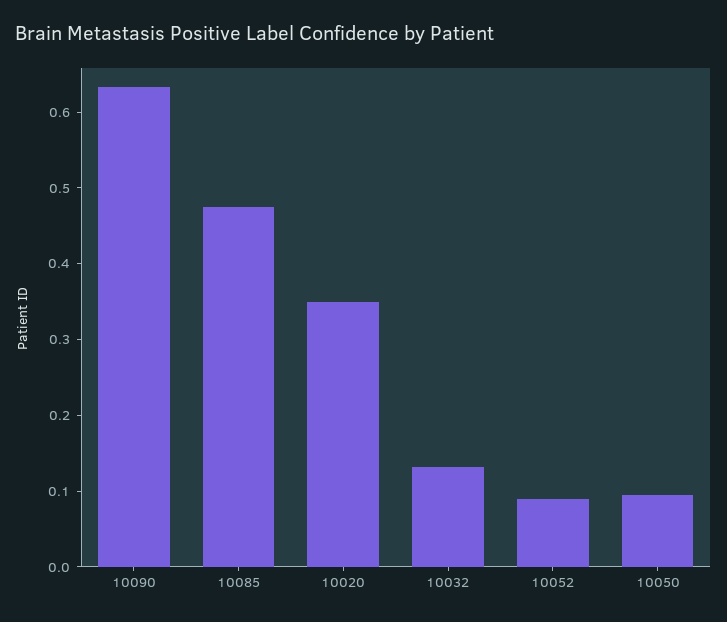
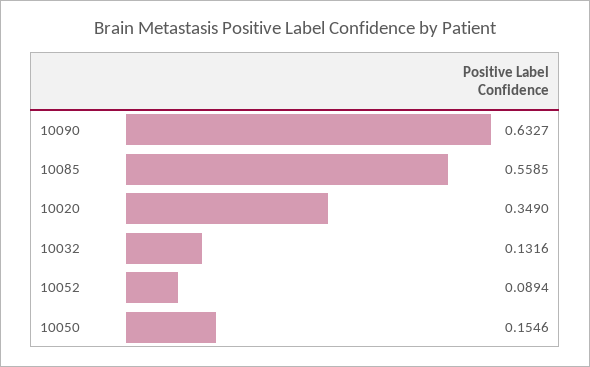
10085: 0.48 -> 0.5585
10050: 0.1 -> 0.1546

